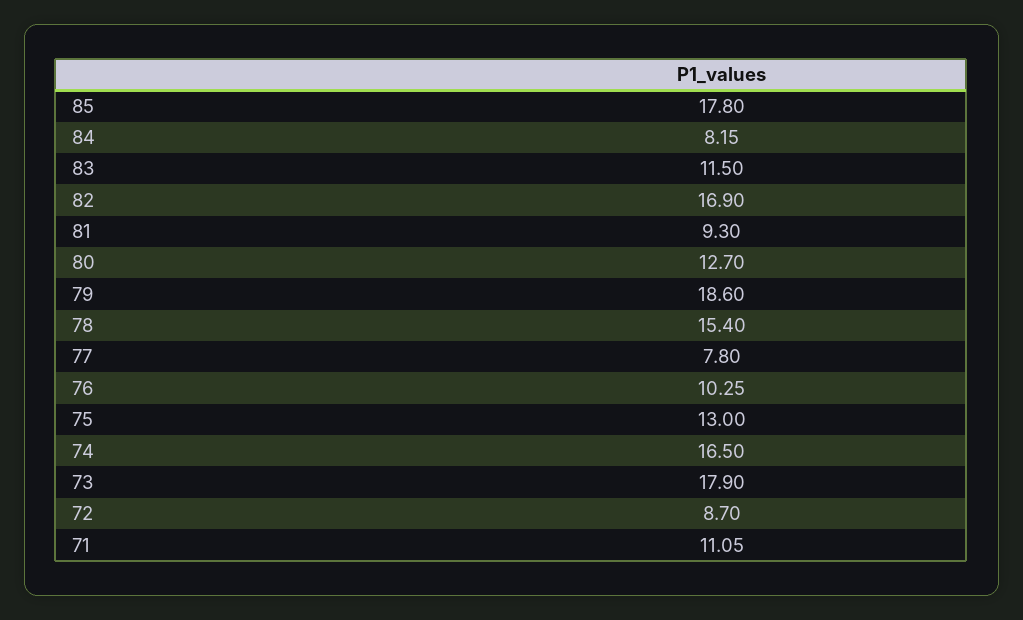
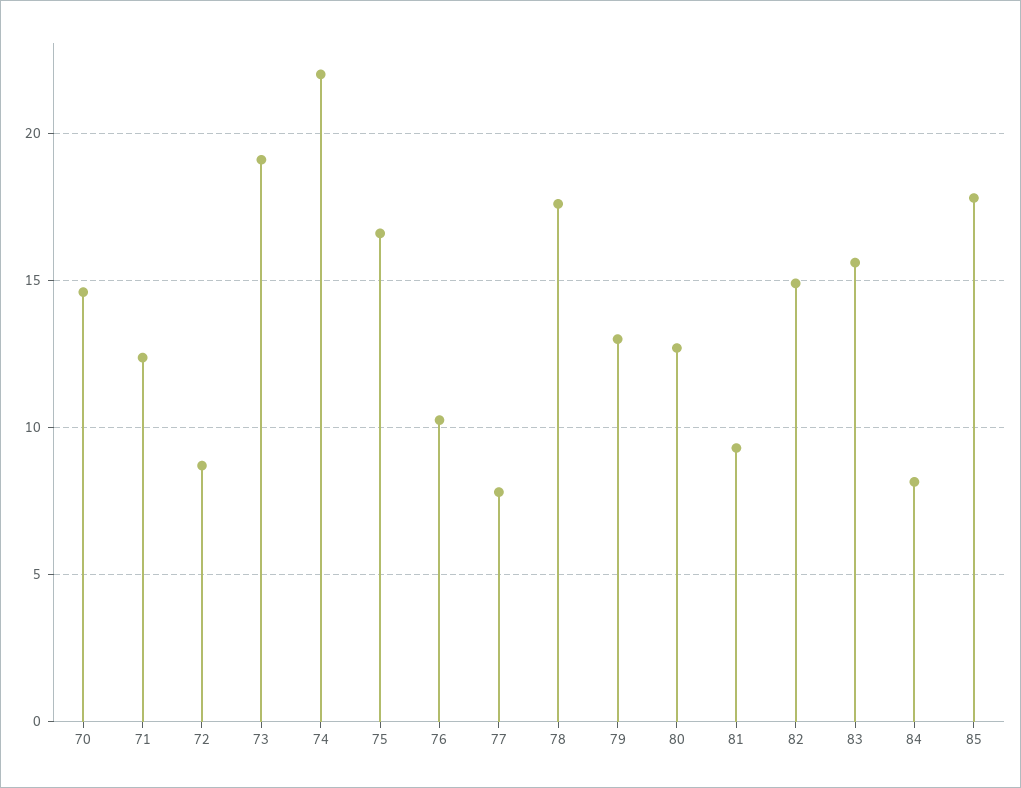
83: 11.5 -> 15.5
82: 16.9 -> 15
79: 18.6 -> 13
78: 15.4 -> 17.5
75: 13 -> 16.5
74: 16.5 -> 22
73: 17.9 -> 19
71: 11.05 -> 12.5
70: none -> 14.5

